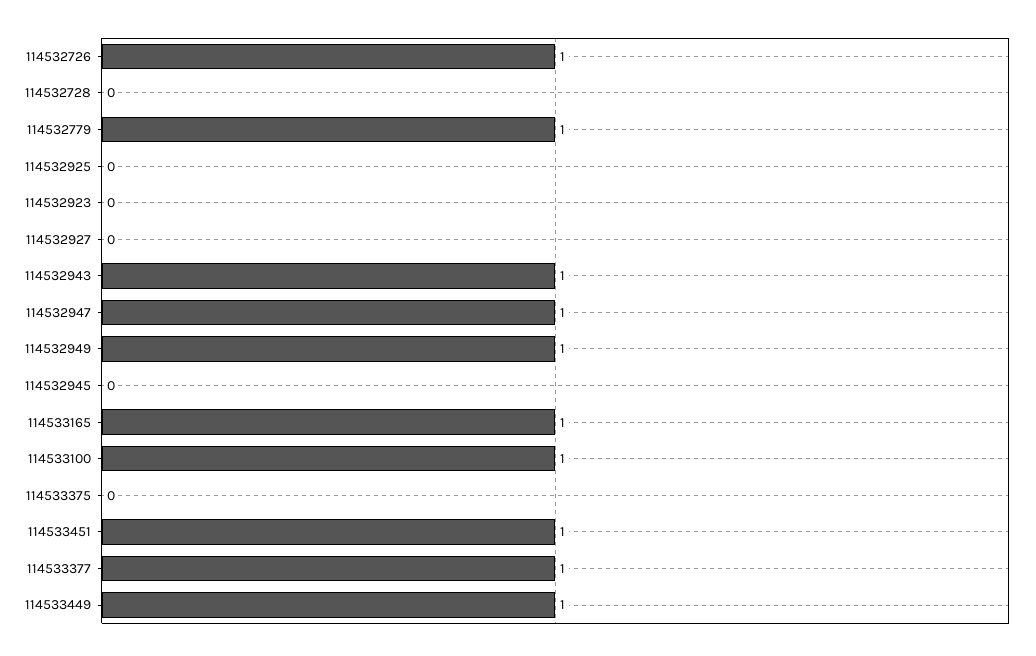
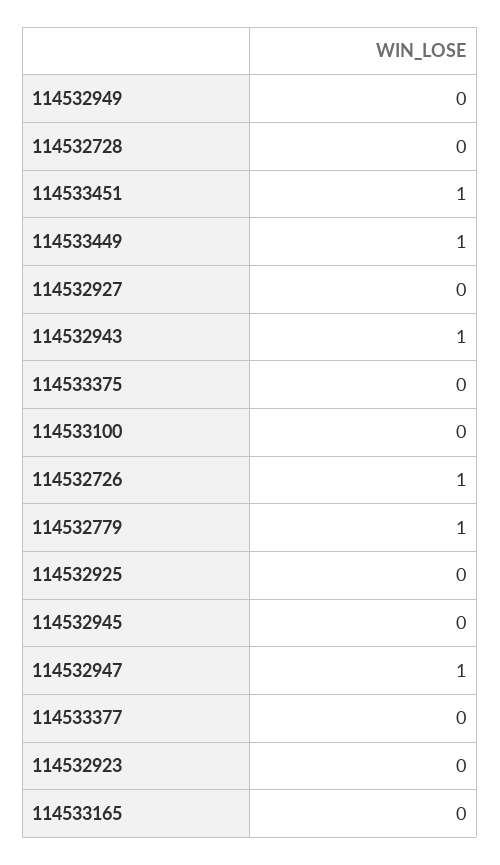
114532949: 1 -> 0
114533165: 1 -> 0
114533100: 1 -> 0
114533377: 1 -> 0

